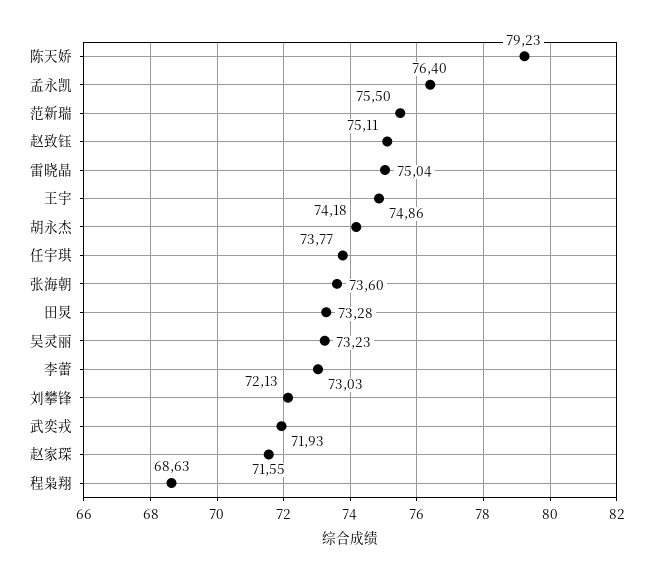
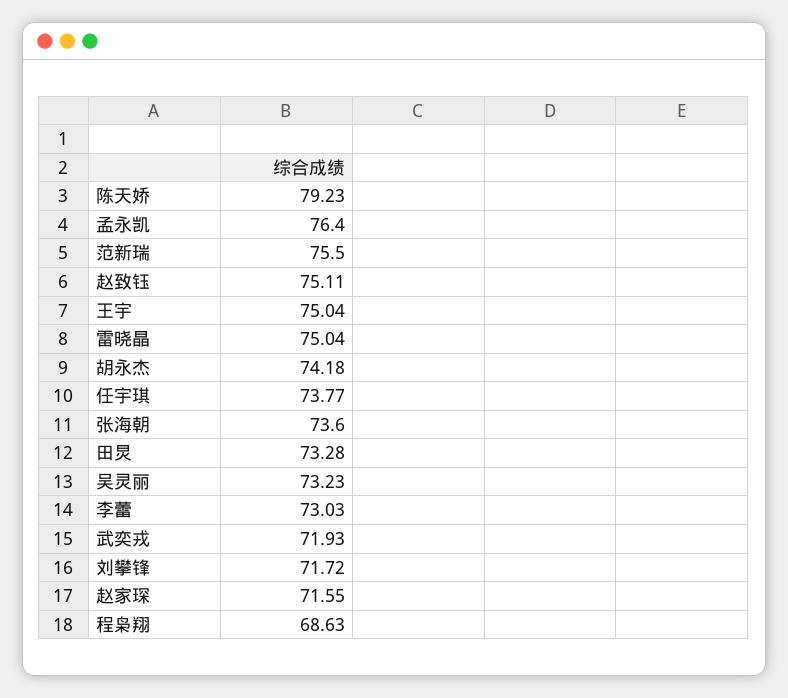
王宇: 74.86 -> 75.04
刘攀锋: 72.13 -> 71.72

